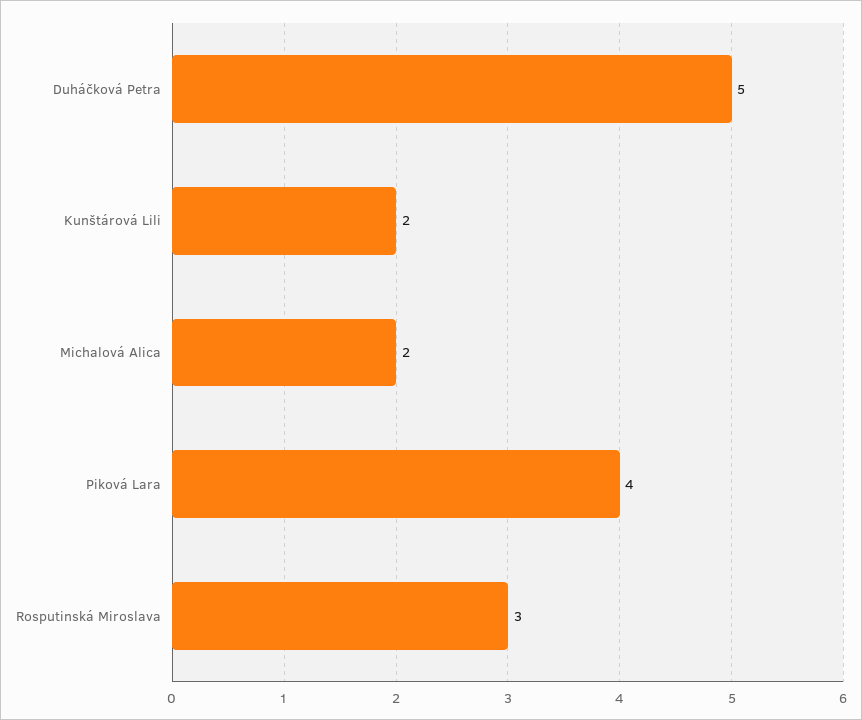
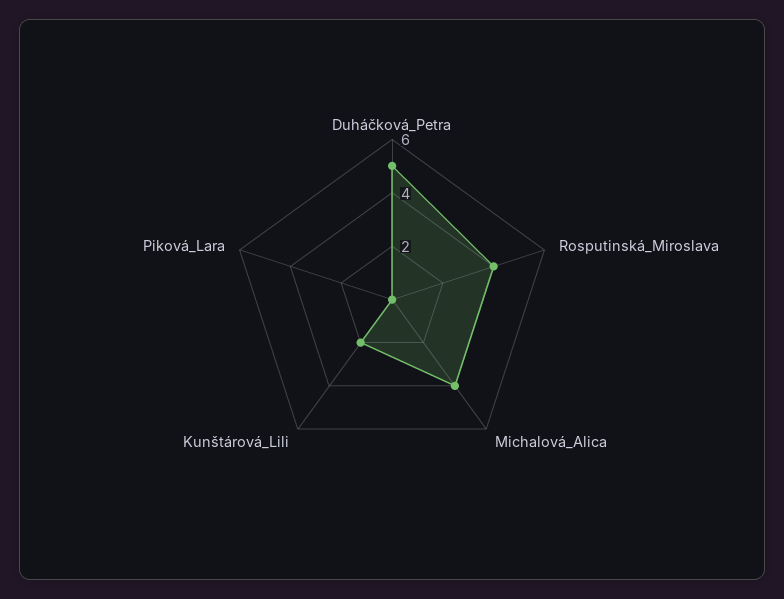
Michalová Alica: 2 -> 4
Piková Lara: 4 -> 0
Rosputinská Miroslava: 3 -> 4

